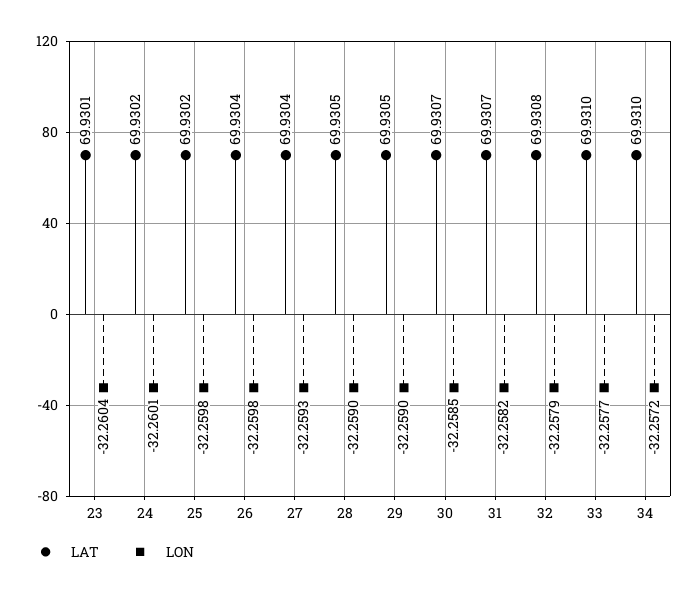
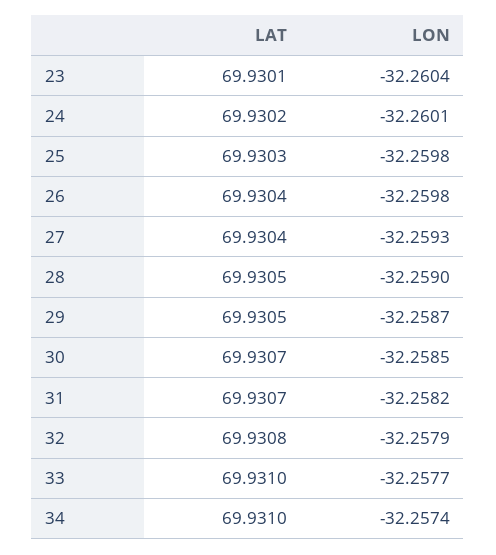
LAT, 25: 69.9302 -> 69.9303
LON, 29: -32.259 -> -32.2587
LON, 34: -32.2572 -> -32.2574

